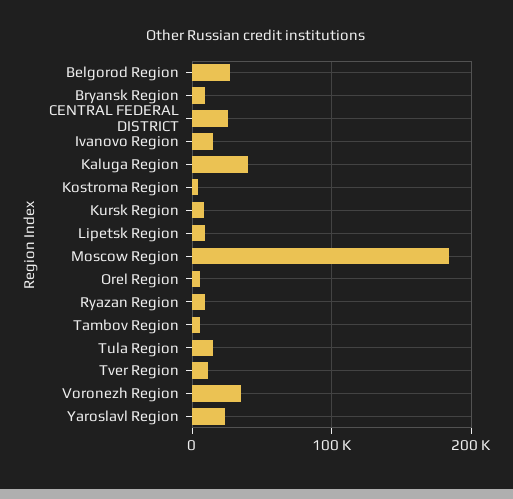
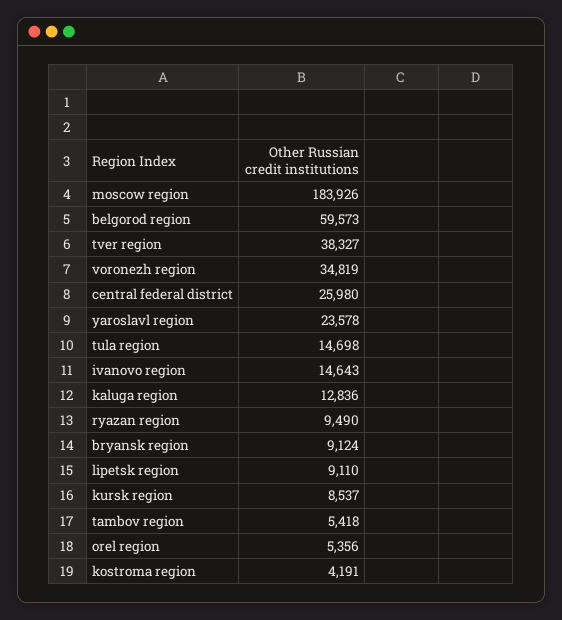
Belgorod Region: 30000 -> 59573
Kaluga Region: 40000 -> 12836
Tver Region: 10000 -> 38327

